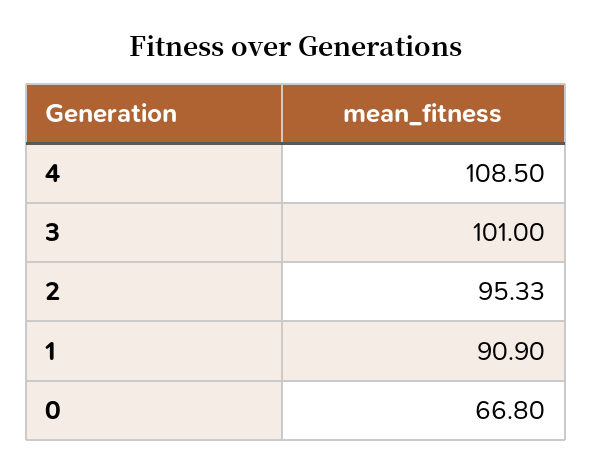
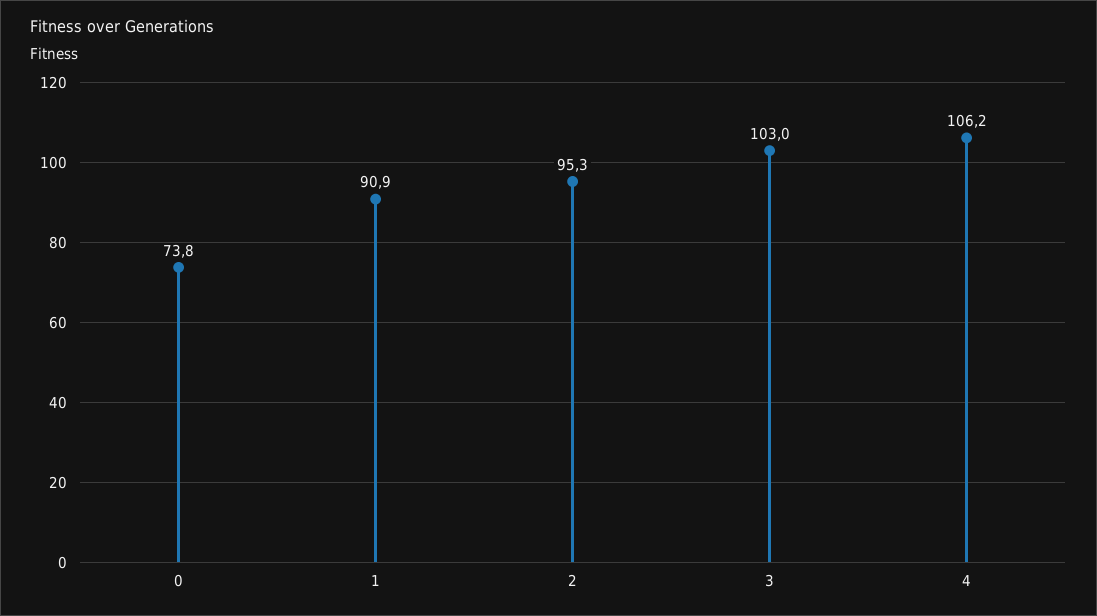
4: 108.5 -> 106.2
3: 101 -> 103
0: 66.8 -> 73.8

